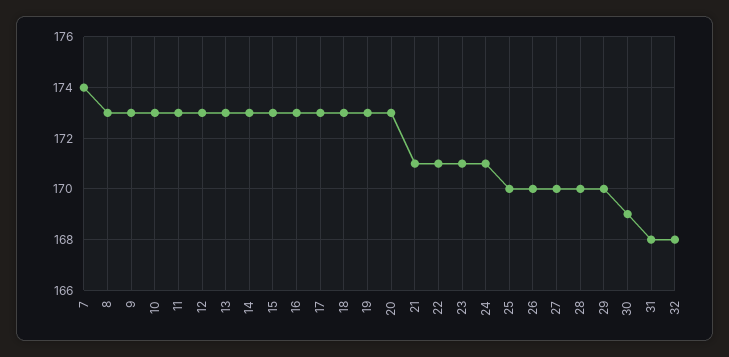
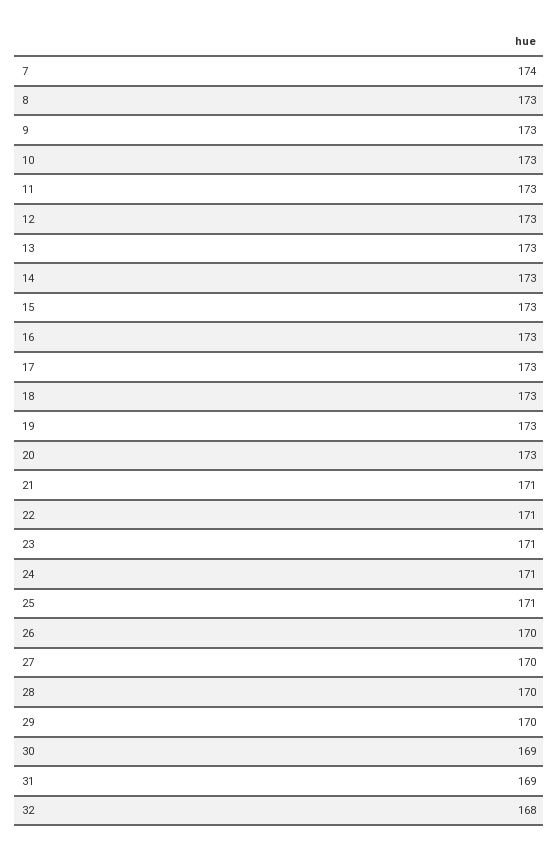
25: 170 -> 171
31: 168 -> 169

